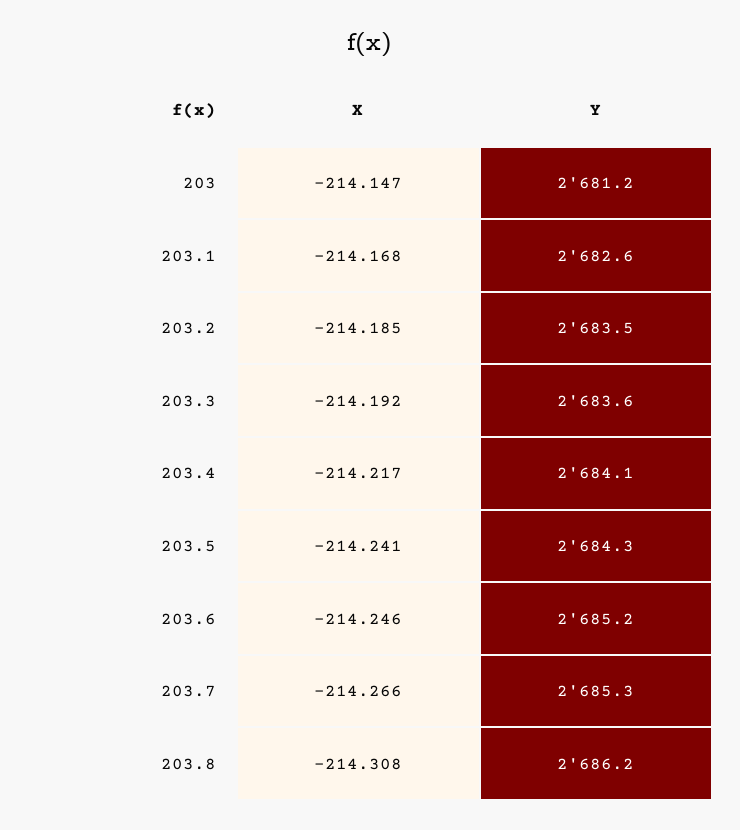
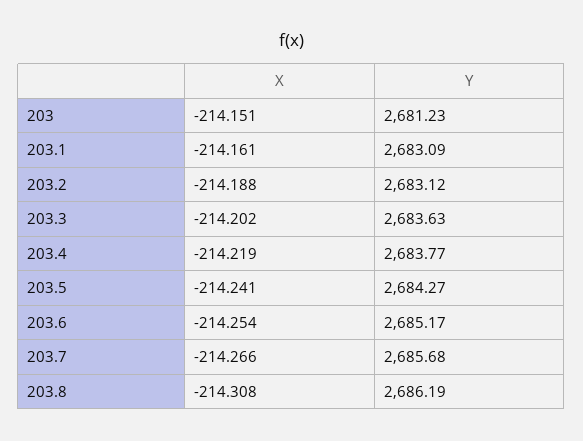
X, 203: -214.147 -> -214.151
X, 203.1: -214.168 -> -214.161
Y, 203.1: 2682.6 -> 2683.09
X, 203.2: -214.185 -> -214.188
Y, 203.2: 2683.5 -> 2683.12
X, 203.3: -214.192 -> -214.202
X, 203.4: -214.217 -> -214.219
Y, 203.4: 2684.1 -> 2683.77
X, 203.6: -214.246 -> -214.254
Y, 203.7: 2685.3 -> 2685.68

